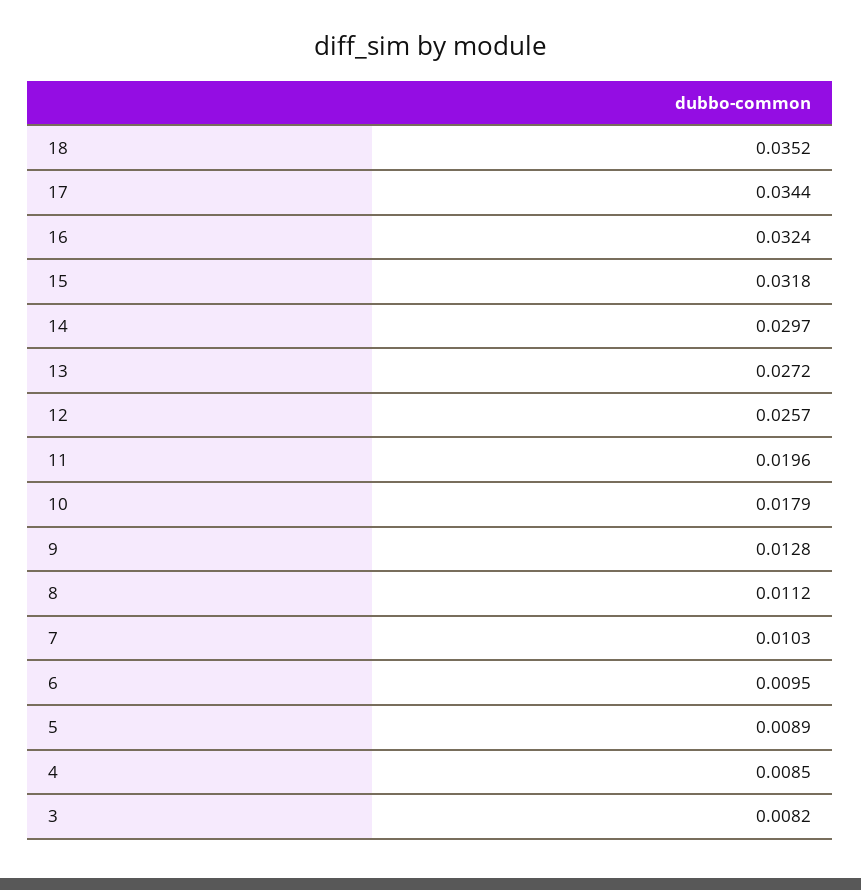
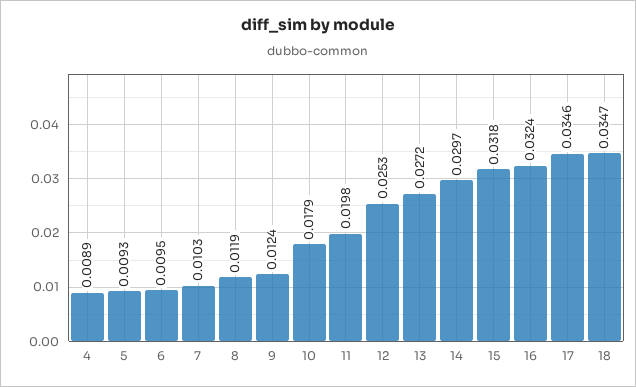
18: 0.0352 -> 0.0347
17: 0.0344 -> 0.0346
12: 0.0257 -> 0.0253
11: 0.0196 -> 0.0198
9: 0.0128 -> 0.0124
8: 0.0112 -> 0.0119
5: 0.0089 -> 0.0093
4: 0.0085 -> 0.0089
3: 0.0082 -> none

